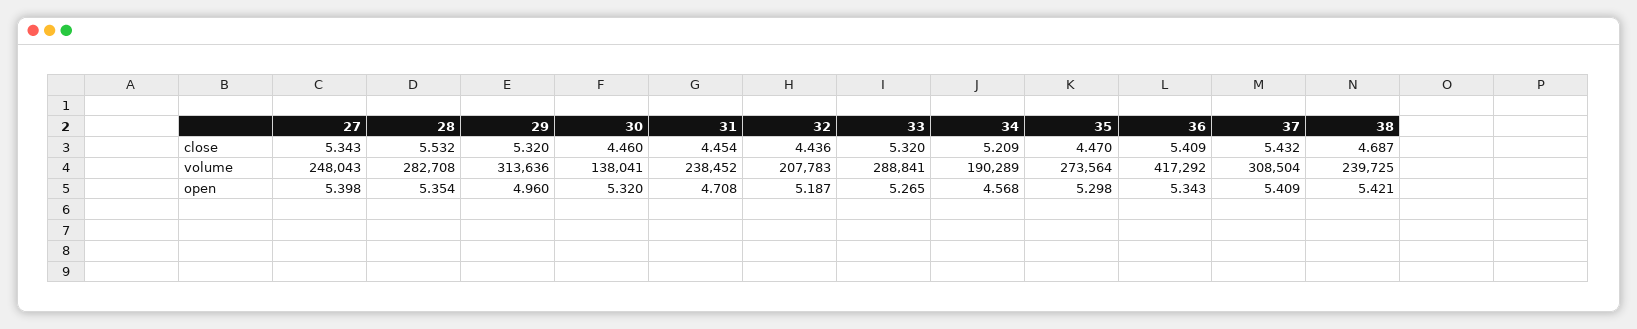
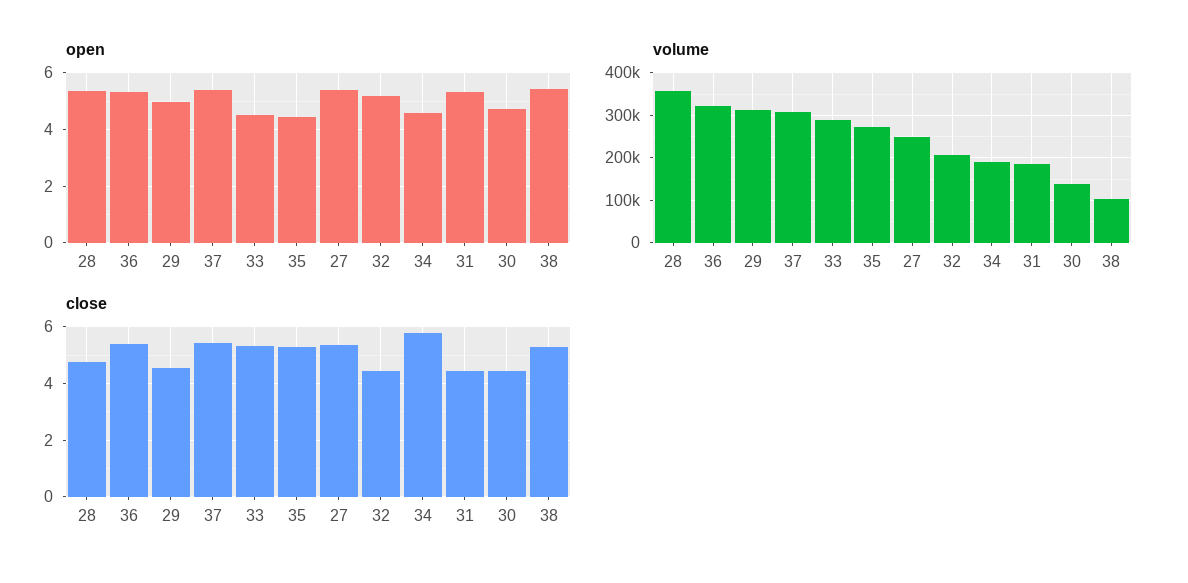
close, 28: 5.532 -> 4.75
close, 29: 5.32 -> 4.5
close, 34: 5.209 -> 5.75
close, 35: 4.47 -> 5.25
close, 38: 4.687 -> 5.25
volume, 28: 282708 -> 360000
volume, 31: 238452 -> 180000
volume, 36: 417292 -> 320000
volume, 38: 239725 -> 100000
open, 30: 5.32 -> 4.75
open, 31: 4.708 -> 5.25
open, 33: 5.265 -> 4.5
open, 35: 5.298 -> 4.5

